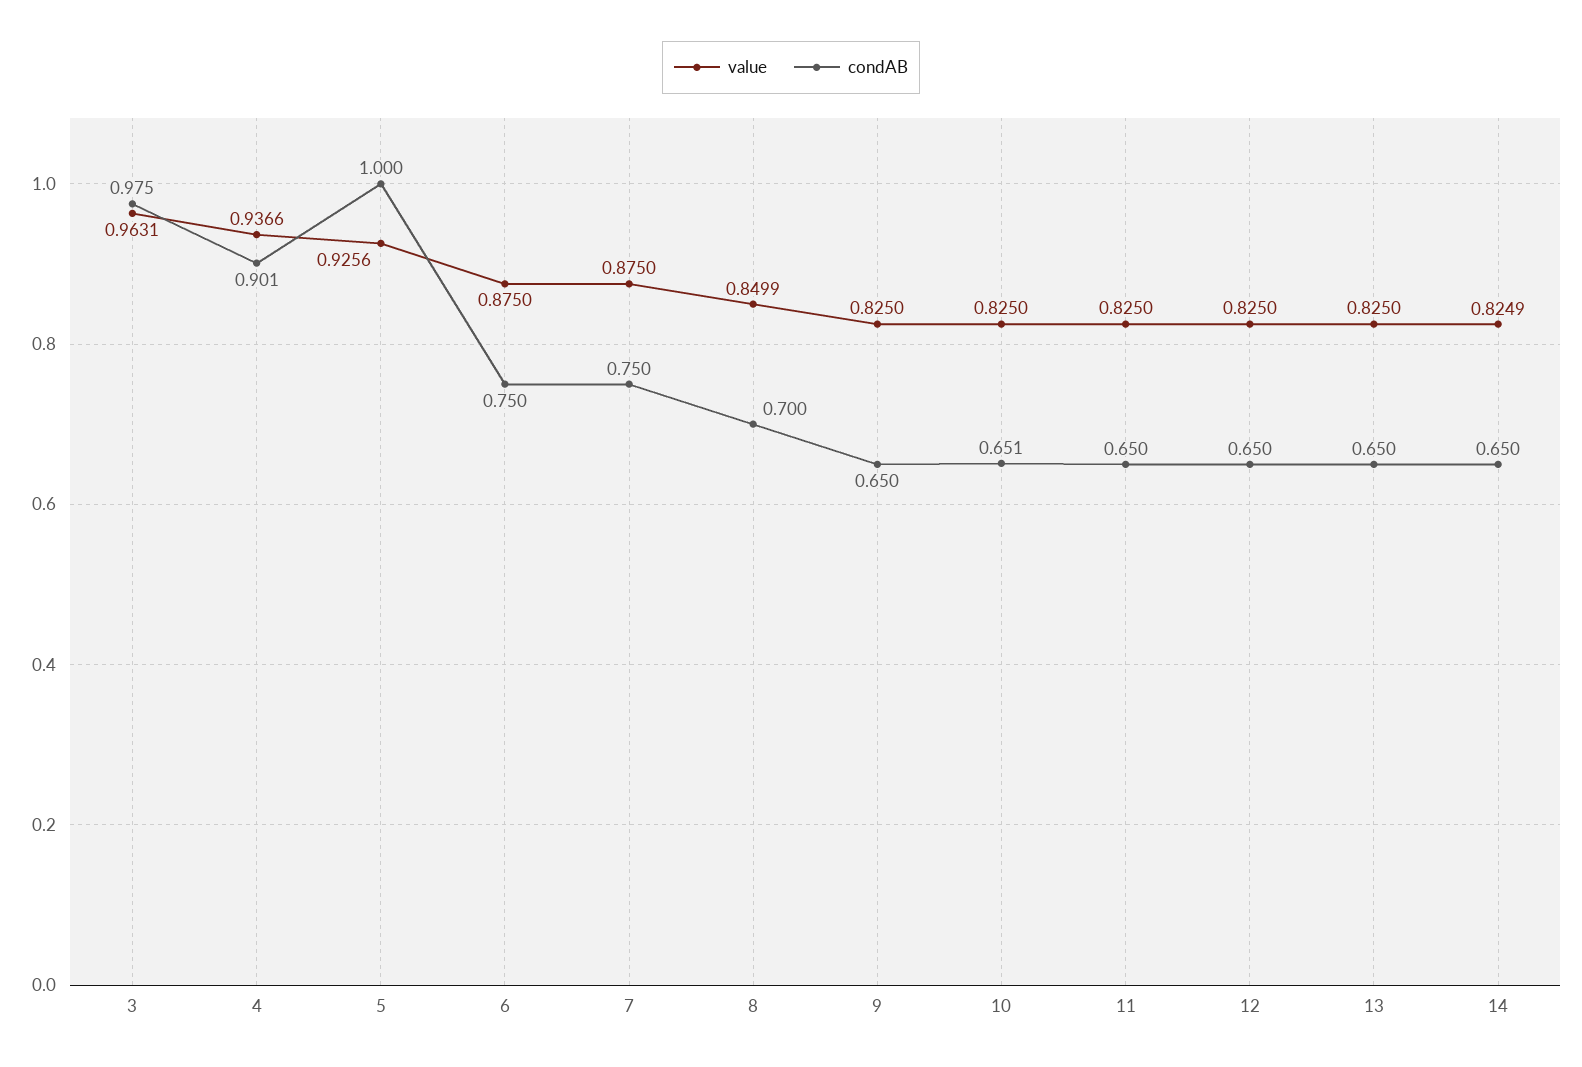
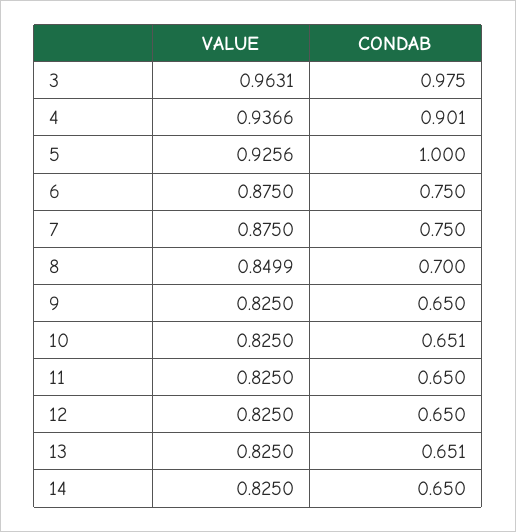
condAB, 13: 0.65 -> 0.651
value, 14: 0.8249 -> 0.825

